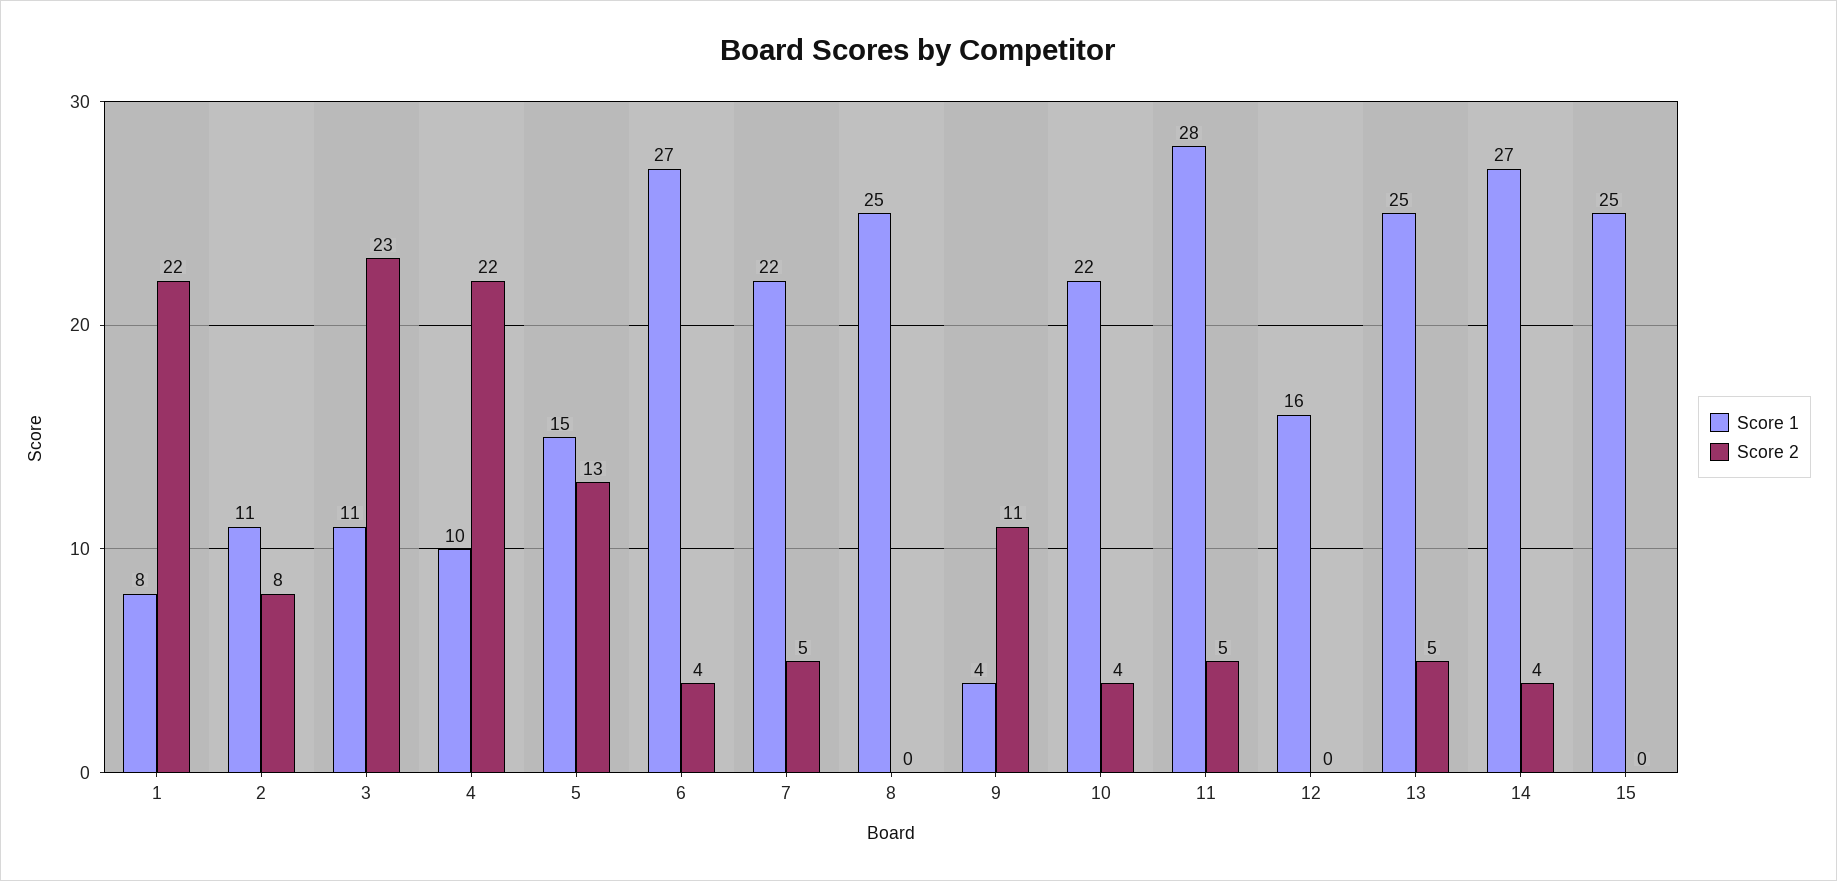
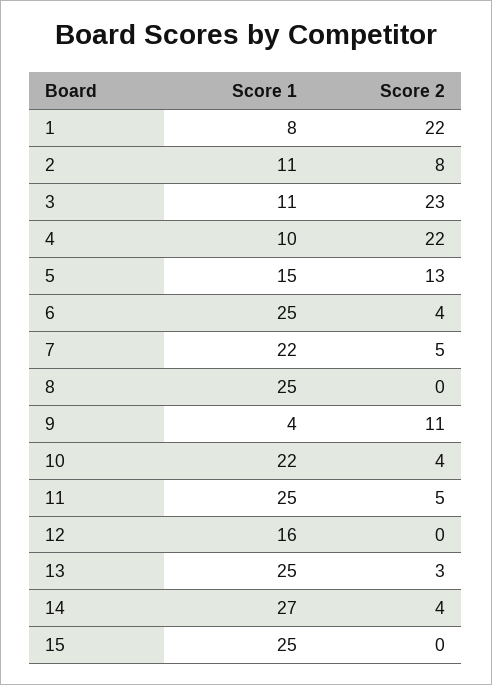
Score 1, 6: 27 -> 25
Score 1, 11: 28 -> 25
Score 2, 13: 5 -> 3

